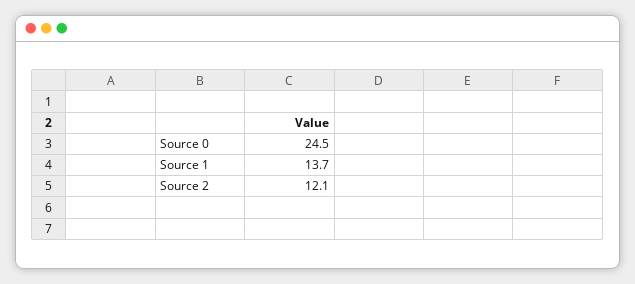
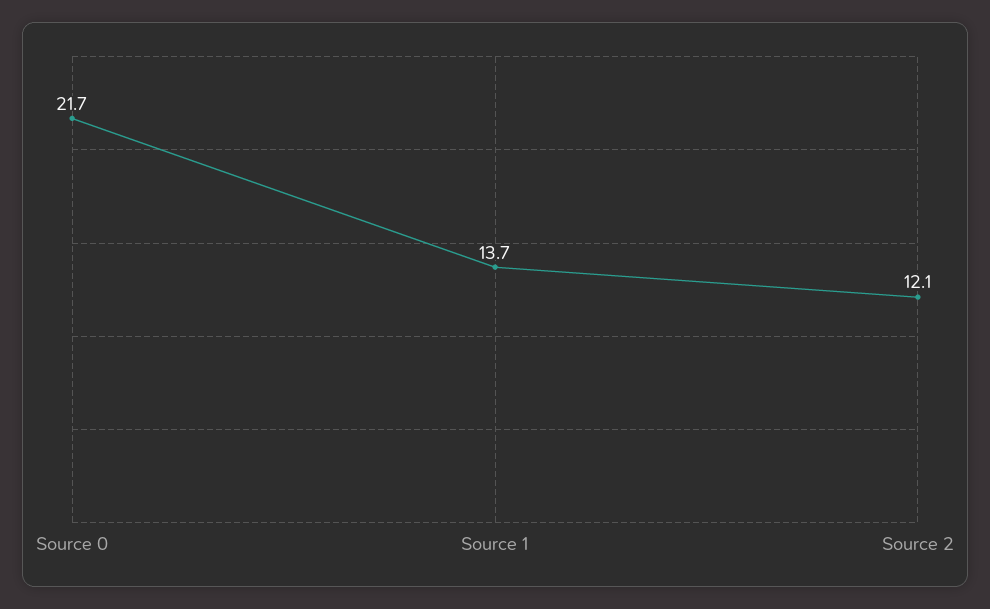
Source 0: 24.5 -> 21.7

